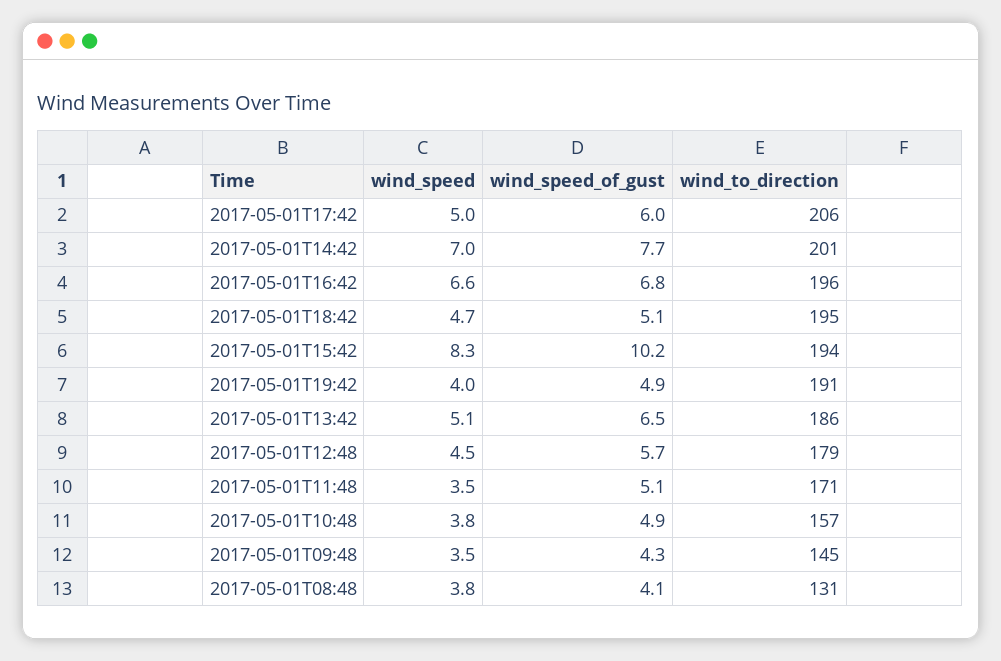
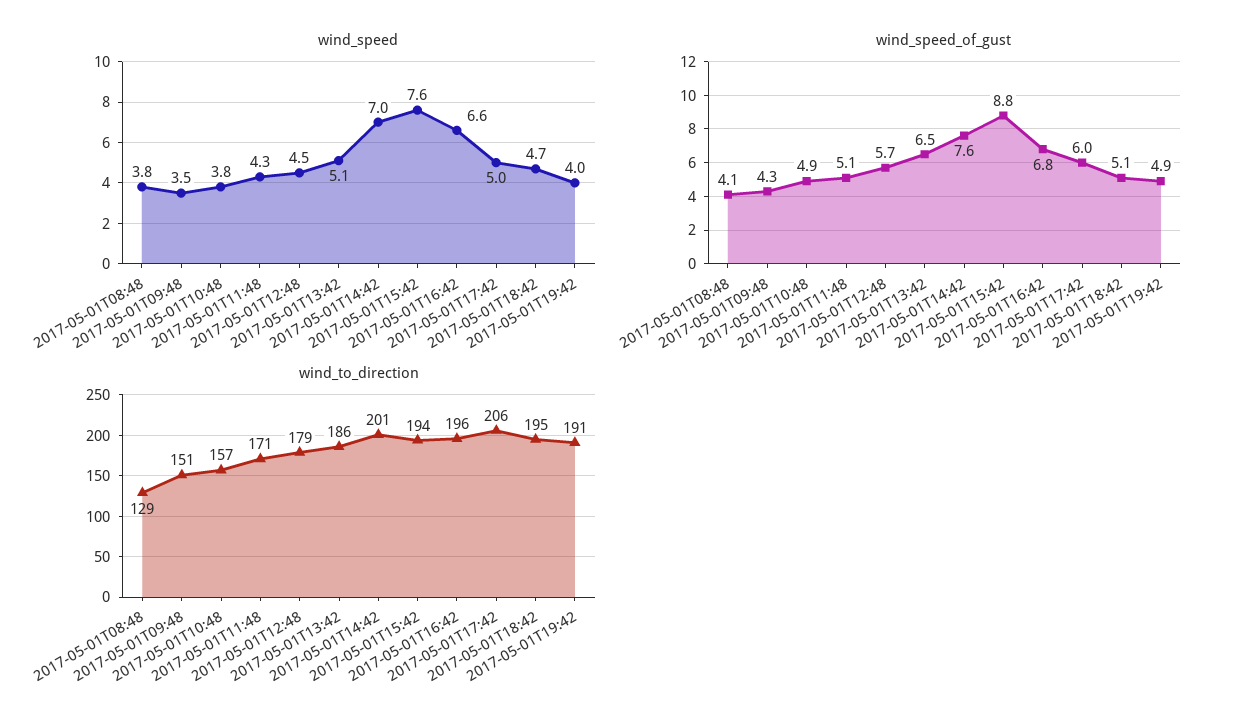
wind_speed_of_gust, 2017-05-01T14:42: 7.7 -> 7.6
wind_speed, 2017-05-01T15:42: 8.3 -> 7.6
wind_speed_of_gust, 2017-05-01T15:42: 10.2 -> 8.8
wind_speed, 2017-05-01T11:48: 3.5 -> 4.3
wind_to_direction, 2017-05-01T09:48: 145 -> 151
wind_to_direction, 2017-05-01T08:48: 131 -> 129

